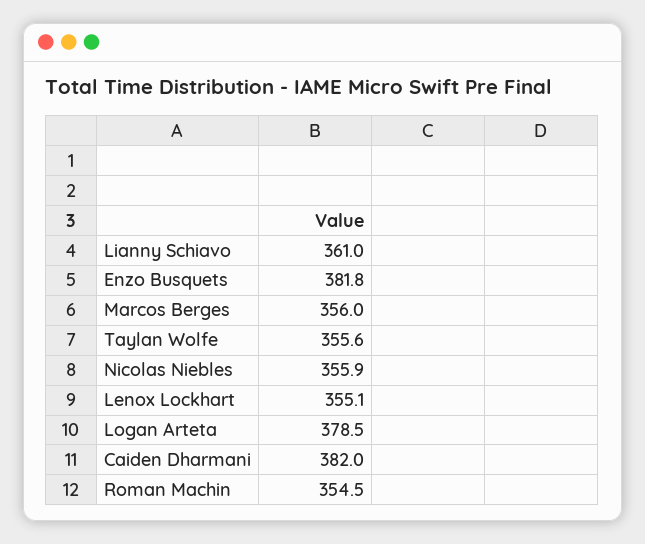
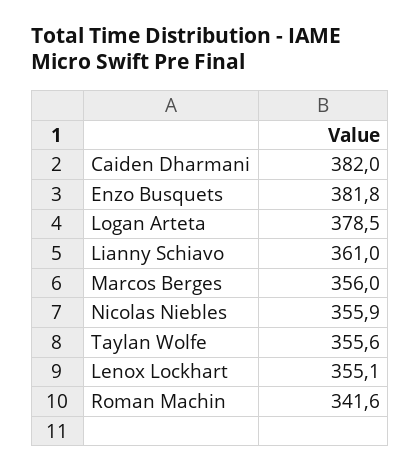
Roman Machin: 354.5 -> 341.6

